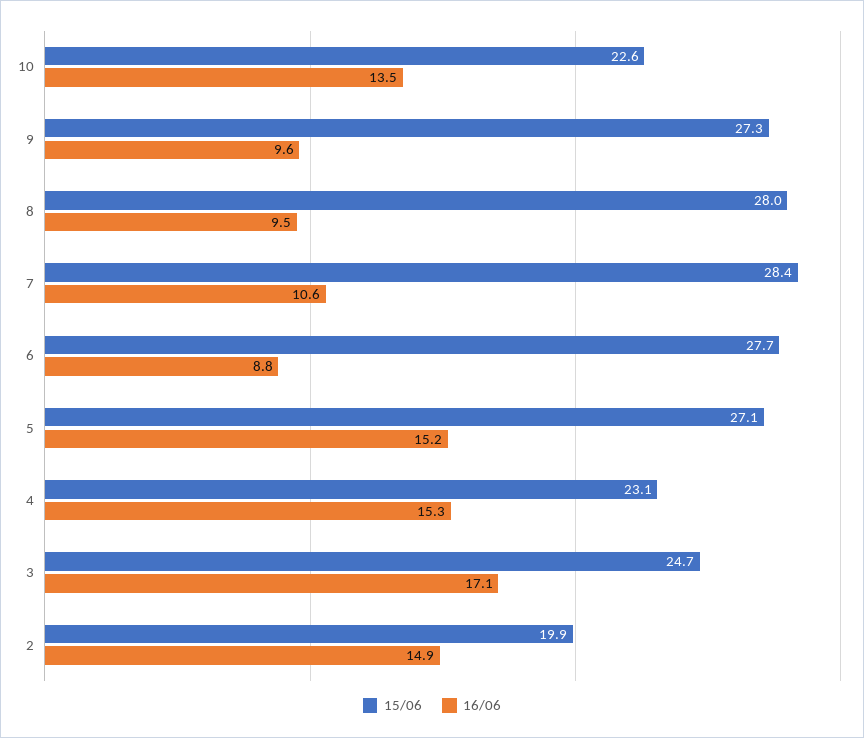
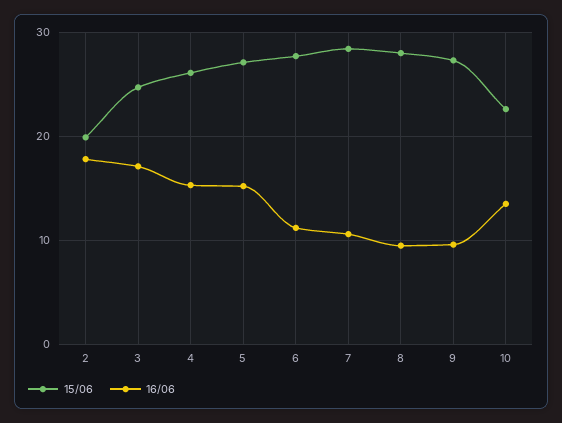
16/06, 6: 8.8 -> 11
15/06, 4: 23.1 -> 26
16/06, 2: 14.9 -> 18

